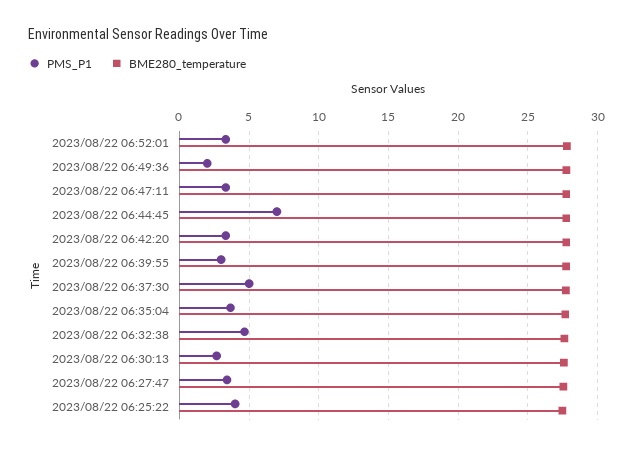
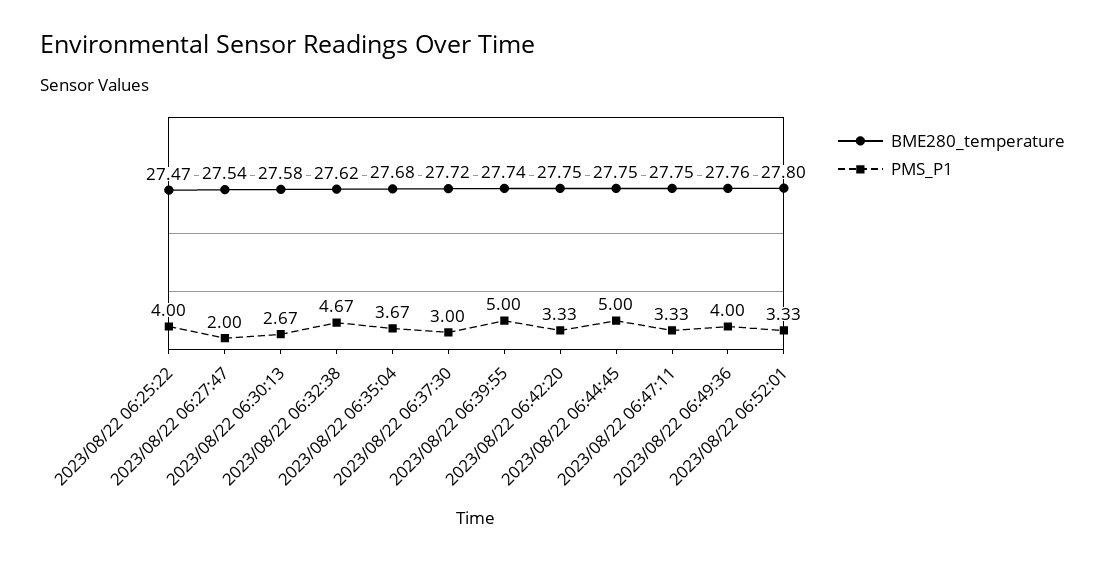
PMS_P1, 2023/08/22 06:49:36: 2 -> 4
PMS_P1, 2023/08/22 06:44:45: 7 -> 5
PMS_P1, 2023/08/22 06:39:55: 3 -> 5
PMS_P1, 2023/08/22 06:37:30: 5 -> 3
PMS_P1, 2023/08/22 06:27:47: 3.5 -> 2

